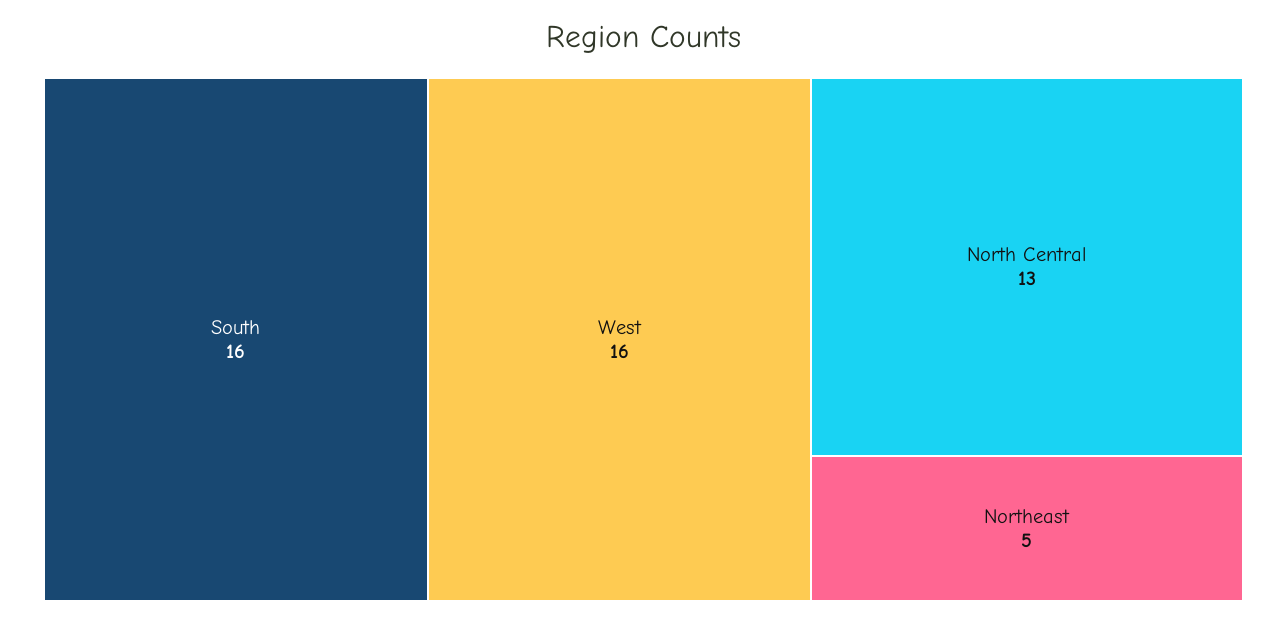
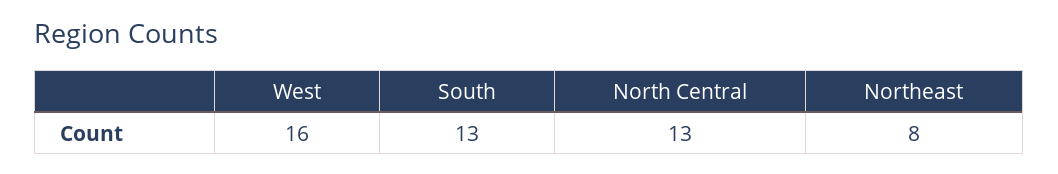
South: 16 -> 13
Northeast: 5 -> 8

